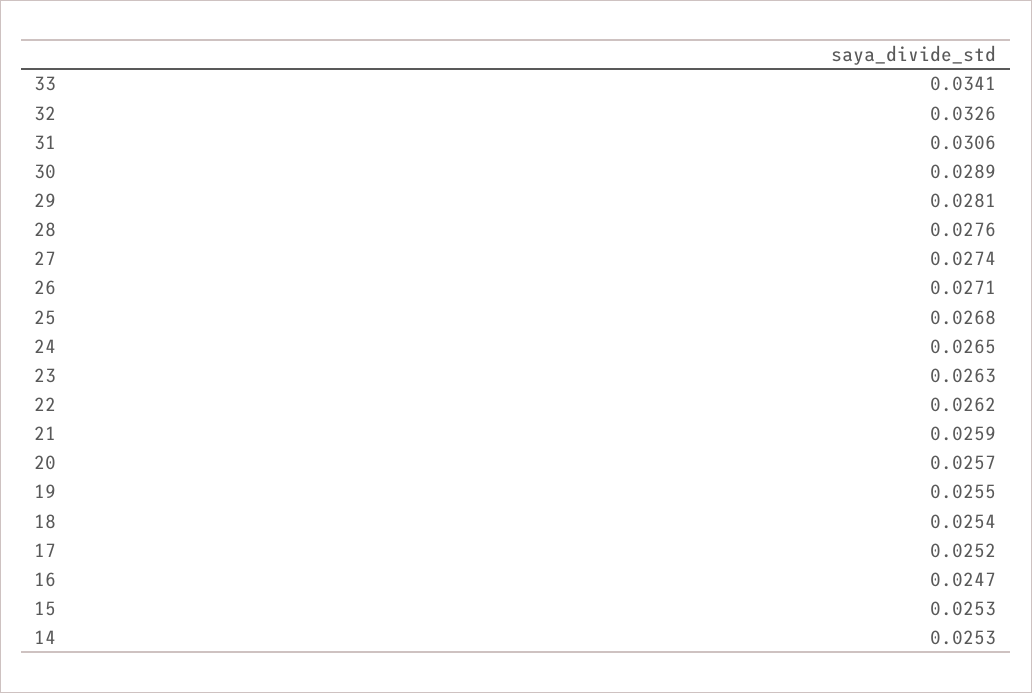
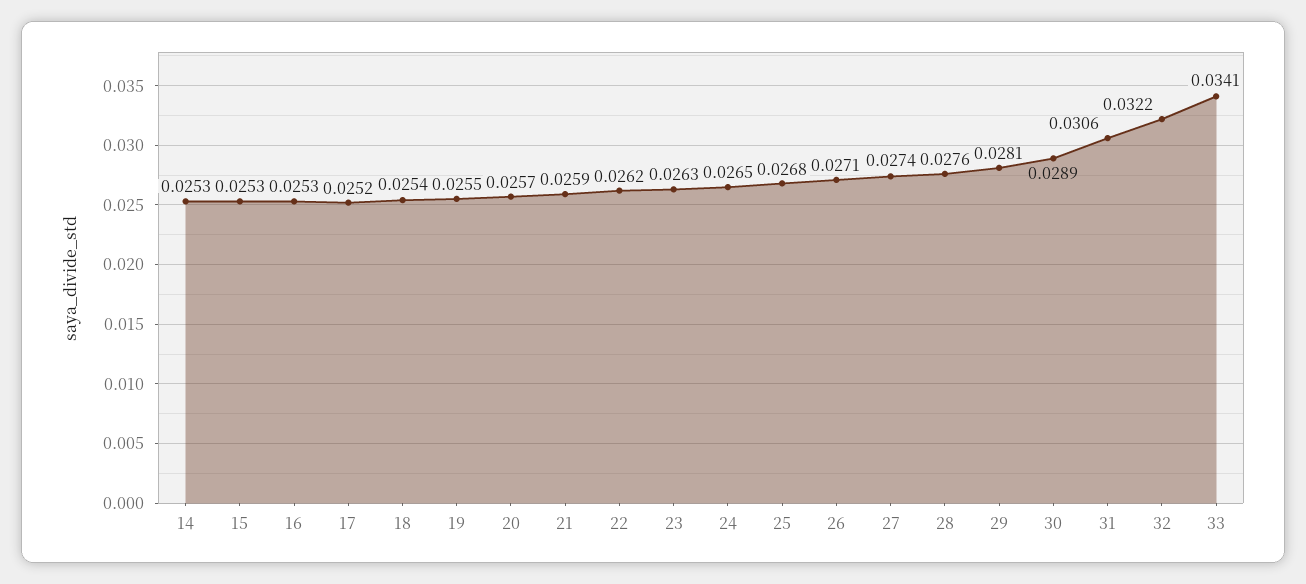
32: 0.0326 -> 0.0322
16: 0.0247 -> 0.0253

